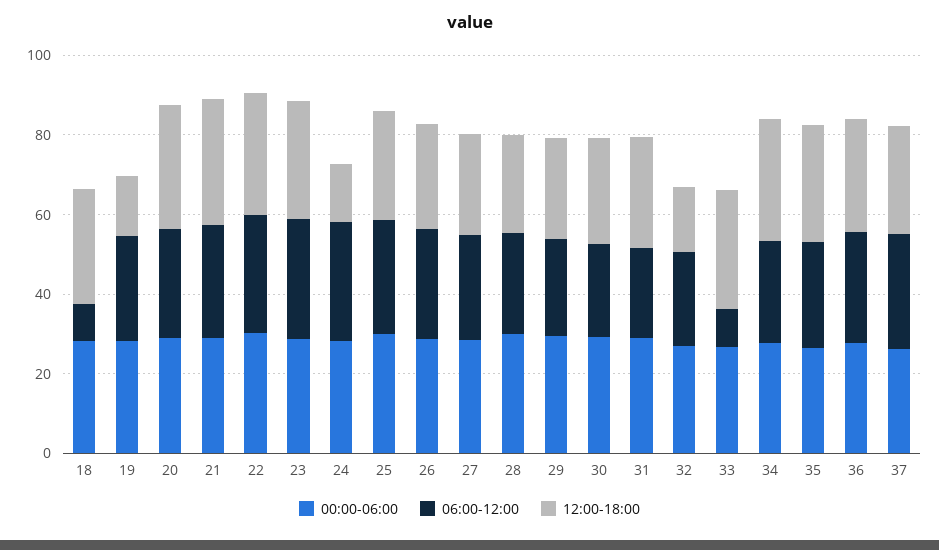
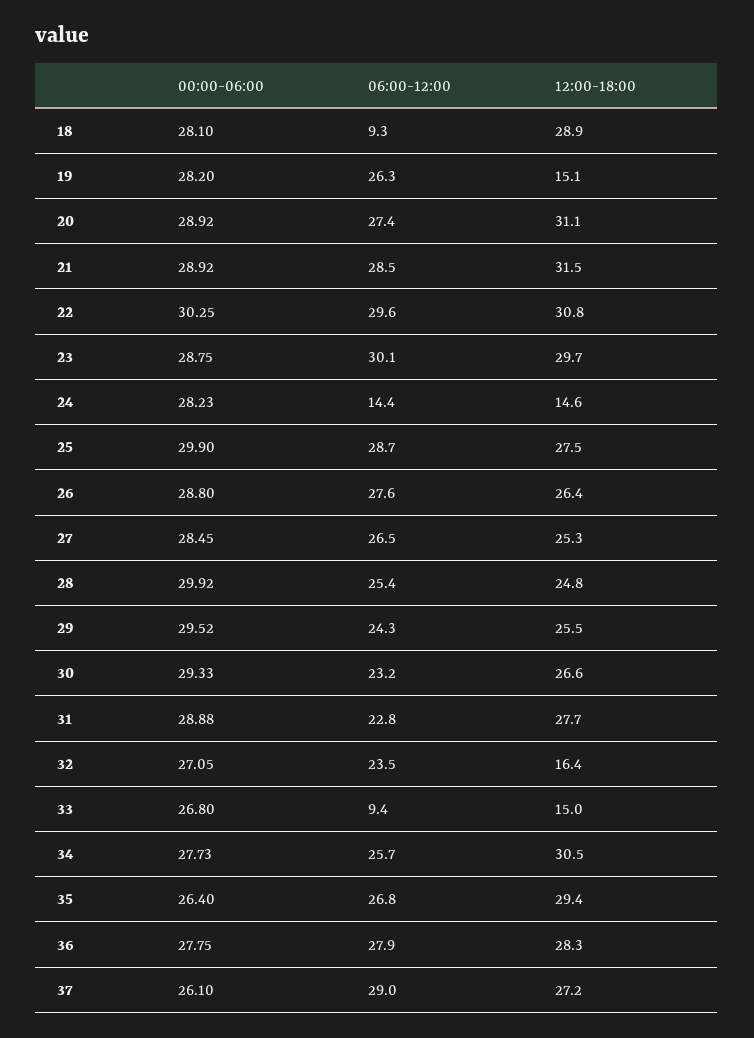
06:00-12:00, 24: 30 -> 14.4
12:00-18:00, 33: 30 -> 15

